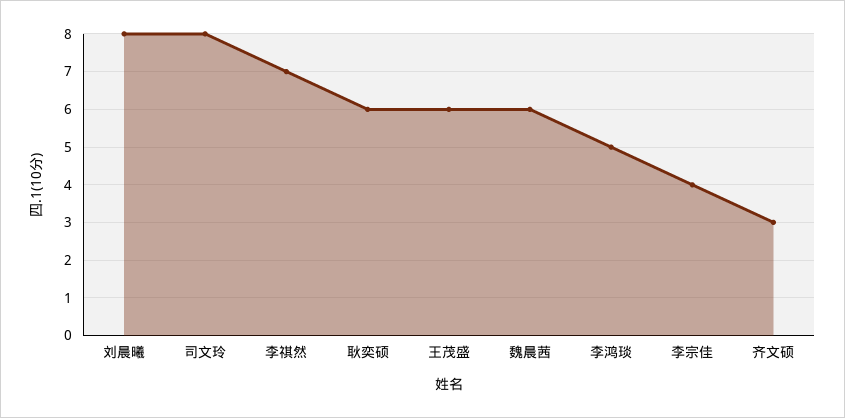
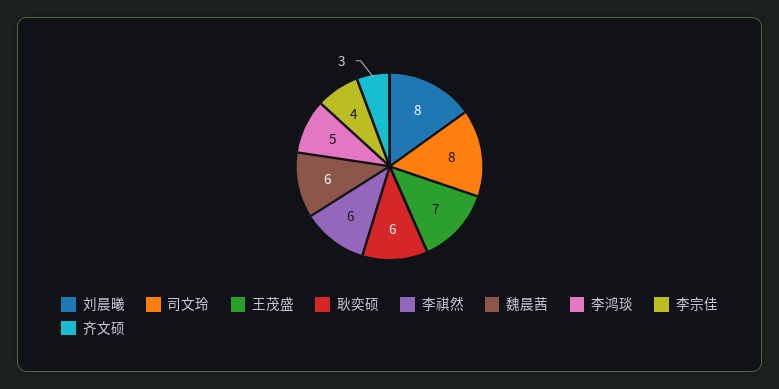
李祺然: 7 -> 6
王茂盛: 6 -> 7

